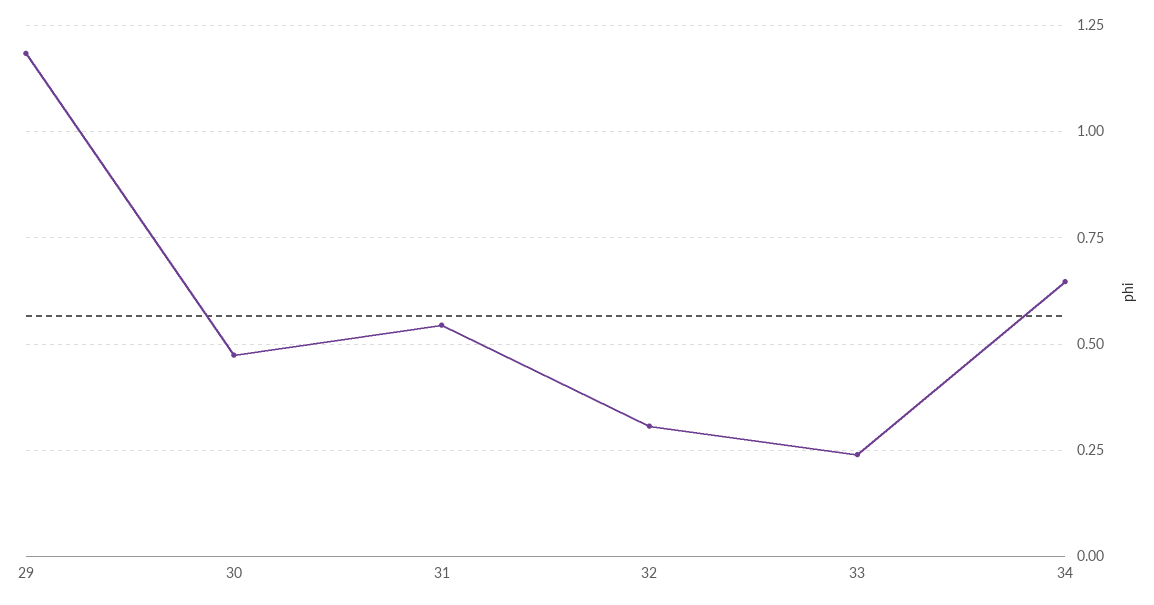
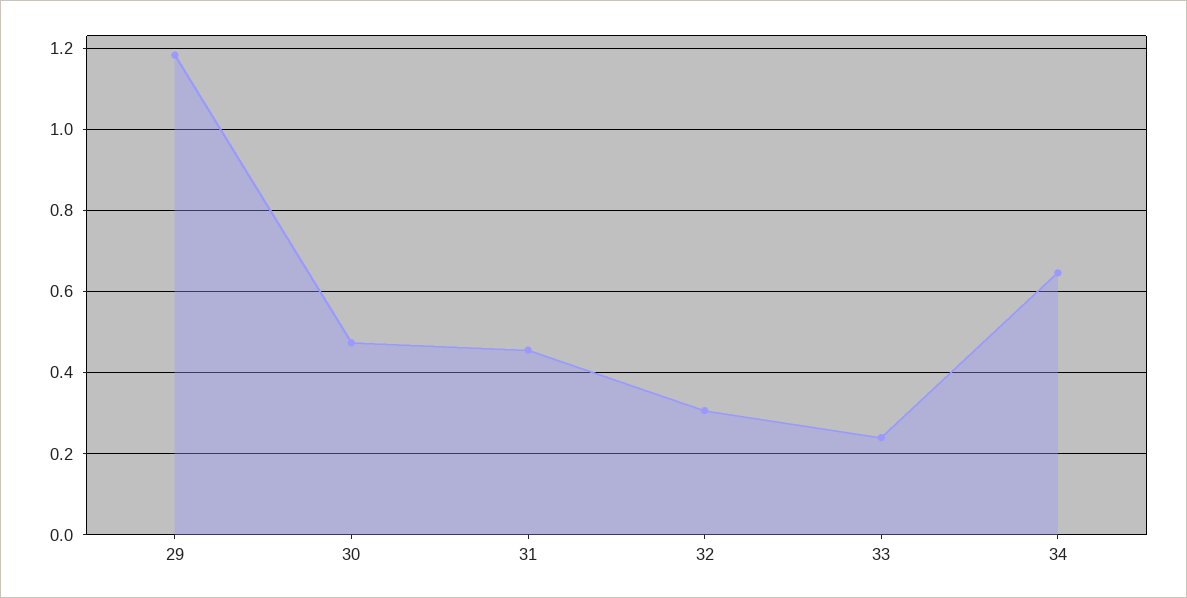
31: 0.55 -> 0.46

